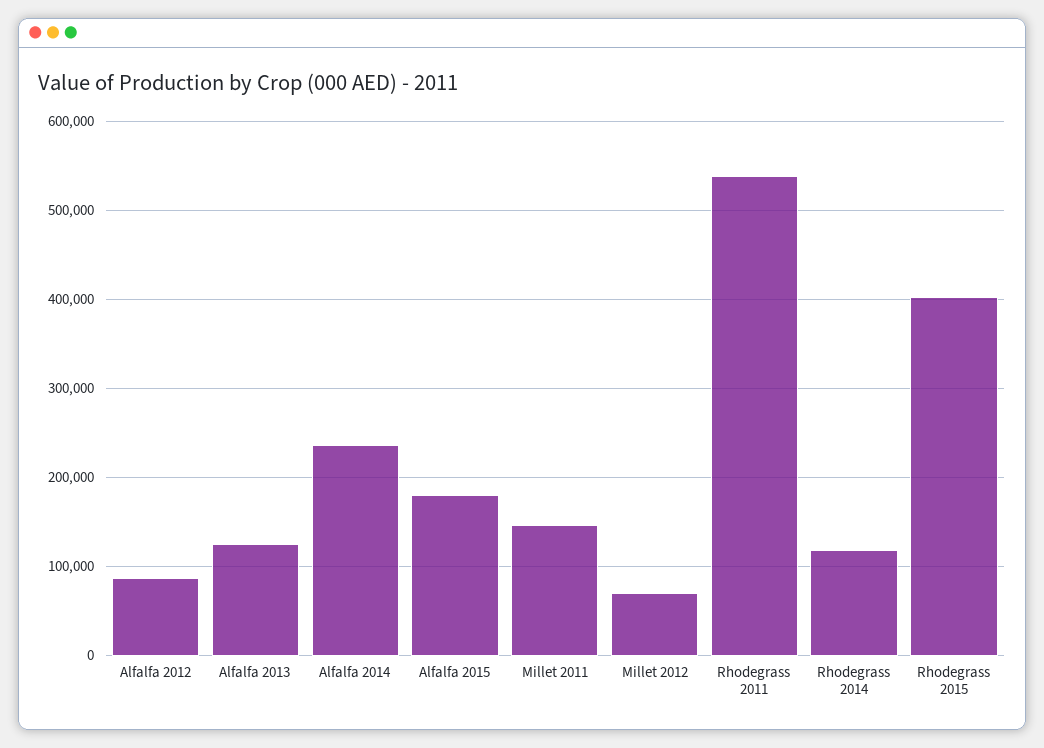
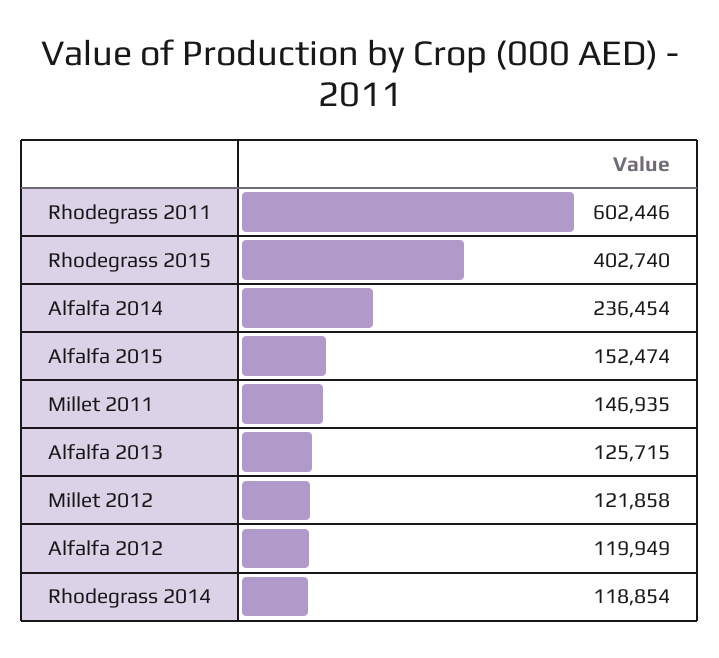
Alfalfa 2012: 90000 -> 119949
Alfalfa 2015: 180000 -> 152474
Millet 2012: 70000 -> 121858
Rhodegrass 2011: 540000 -> 602446

